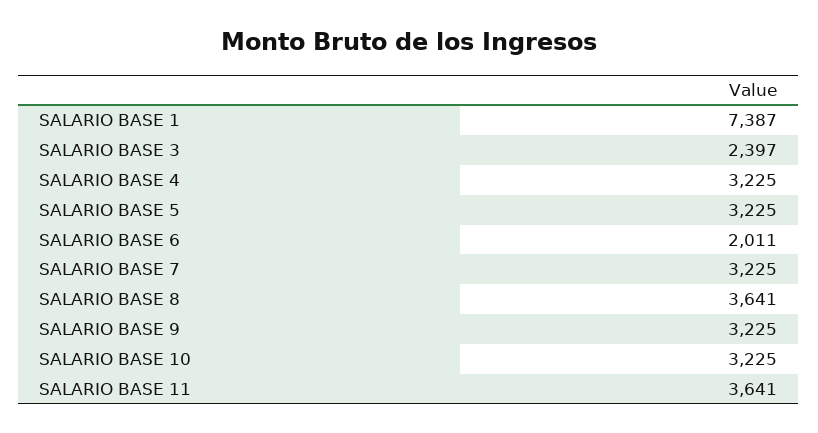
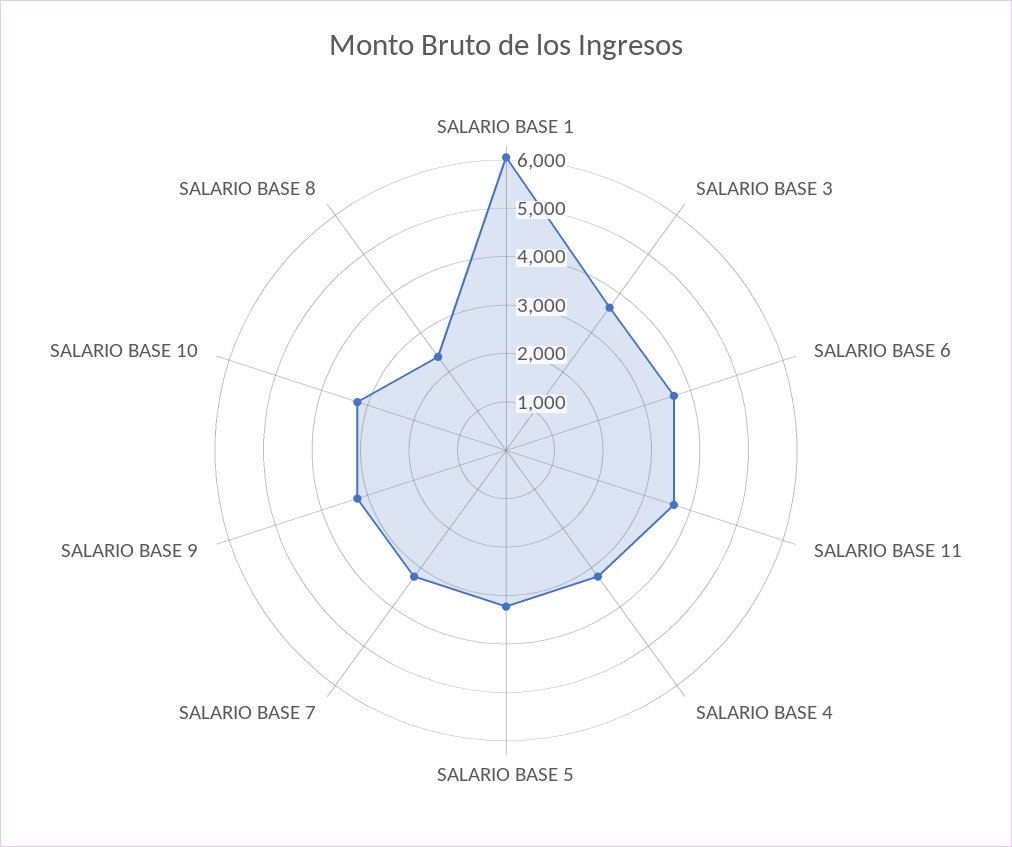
SALARIO BASE 1: 7387 -> 6000
SALARIO BASE 3: 2397 -> 3600
SALARIO BASE 6: 2011 -> 3600
SALARIO BASE 8: 3641 -> 2400

